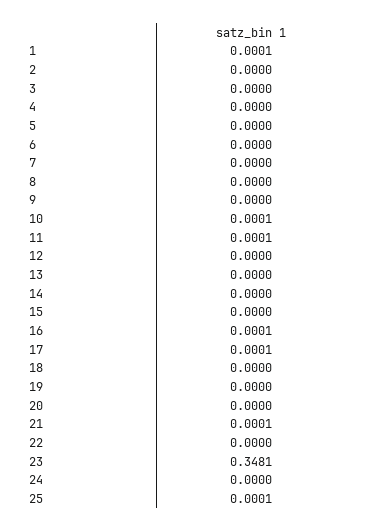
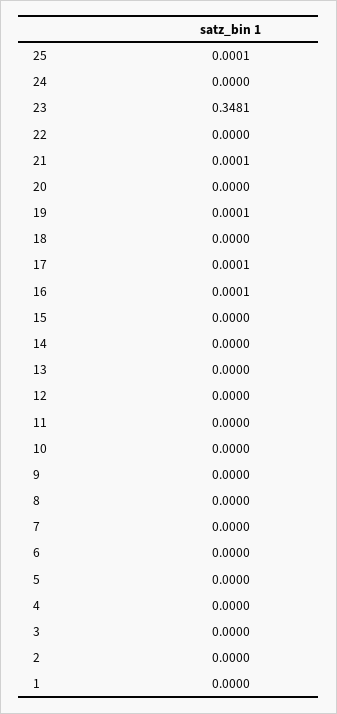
1: 0.0001 -> 0
10: 0.0001 -> 0
11: 0.0001 -> 0
19: 0 -> 0.0001

